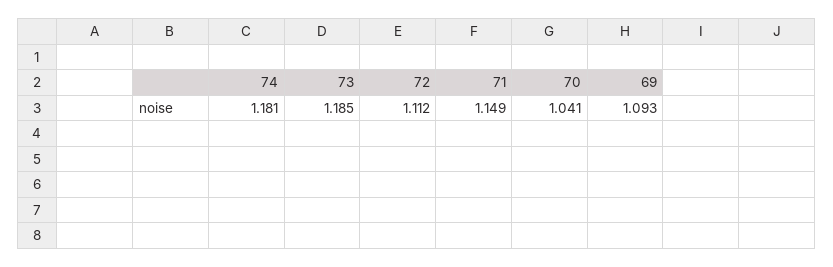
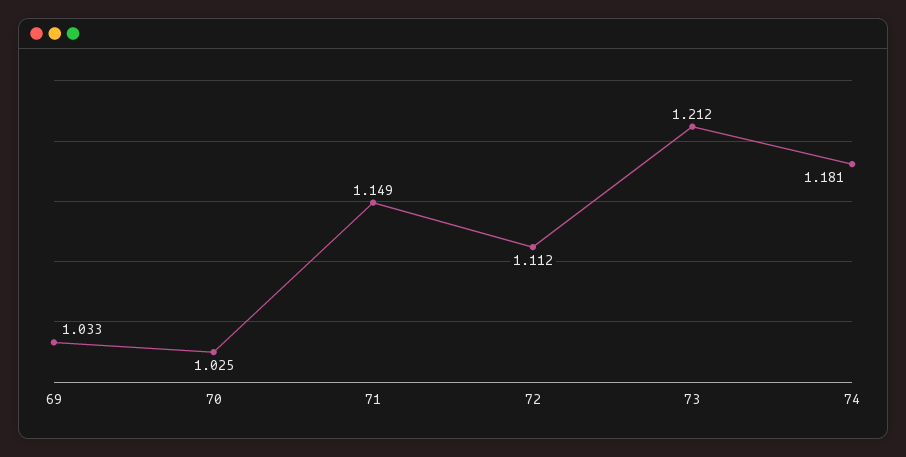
73: 1.185 -> 1.212
70: 1.041 -> 1.025
69: 1.093 -> 1.033

